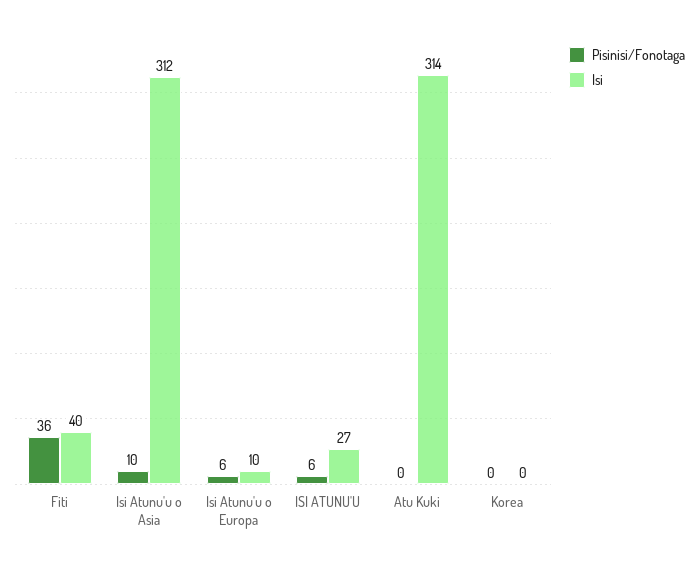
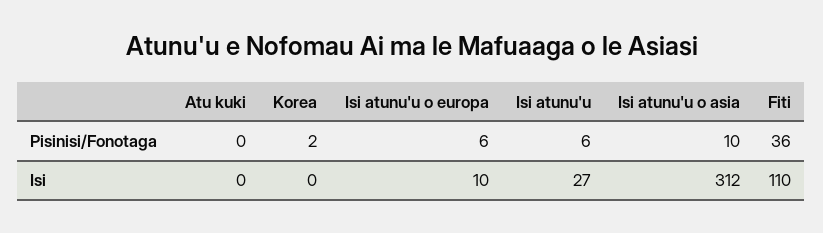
Isi, Fiti: 40 -> 110
Isi, Atu Kuki: 314 -> 0
Pisinisi/Fonotaga, Korea: 0 -> 2

